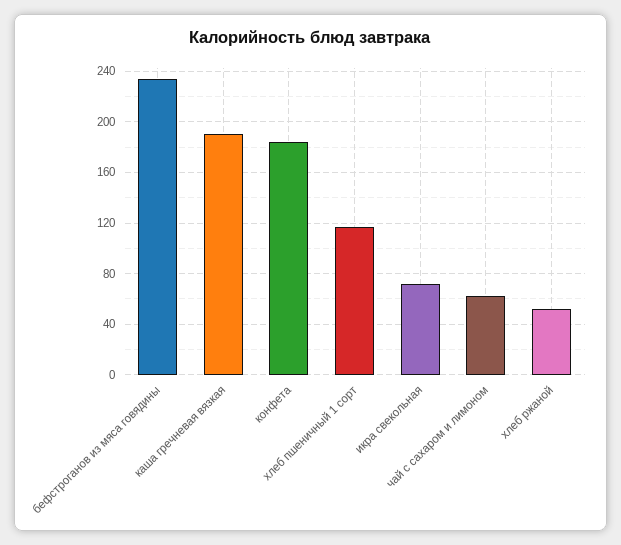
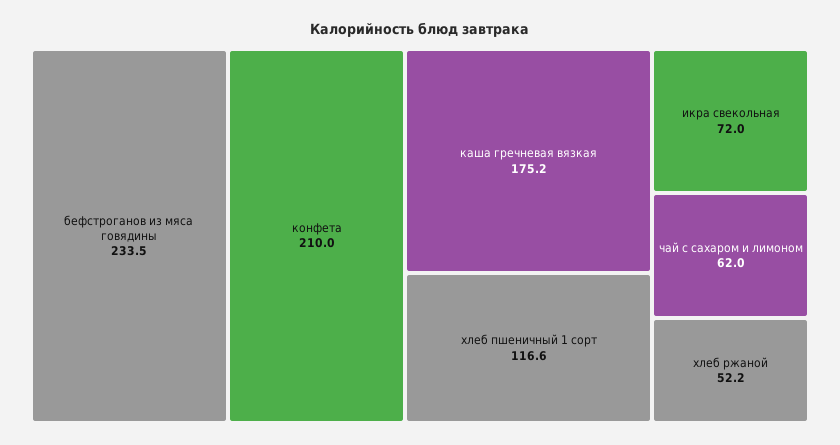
каша гречневая вязкая: 190 -> 175.2
конфета: 185 -> 210

